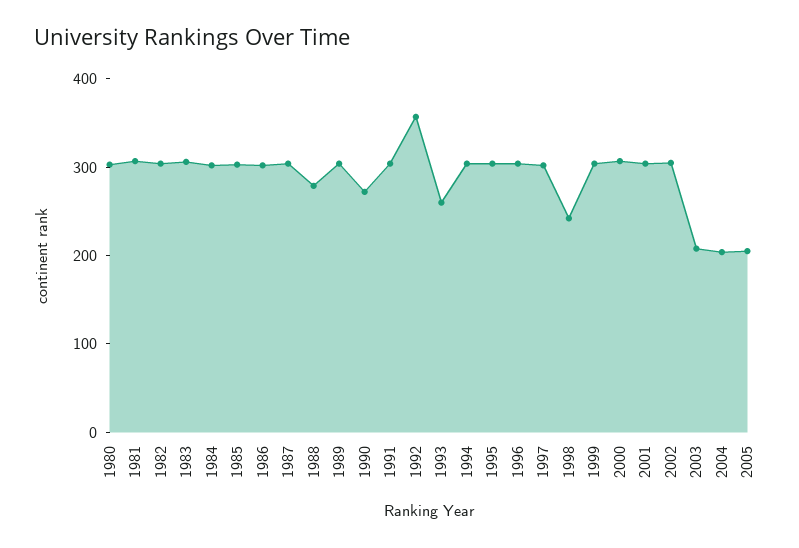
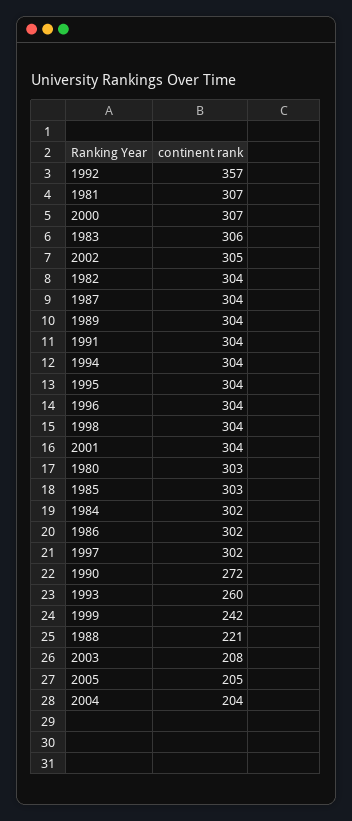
1988: 280 -> 221
1998: 240 -> 304
1999: 300 -> 242

